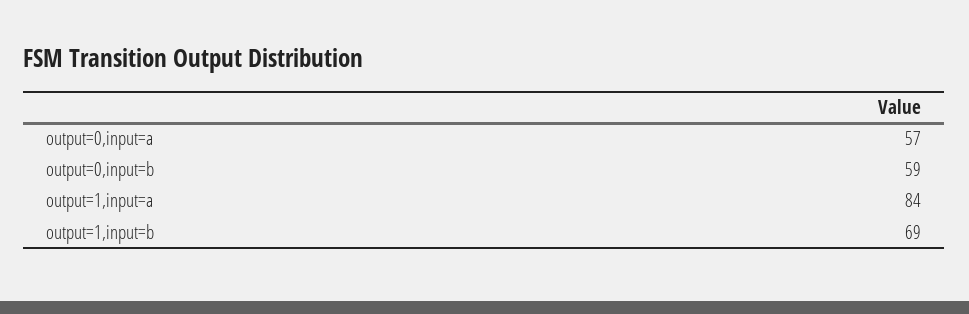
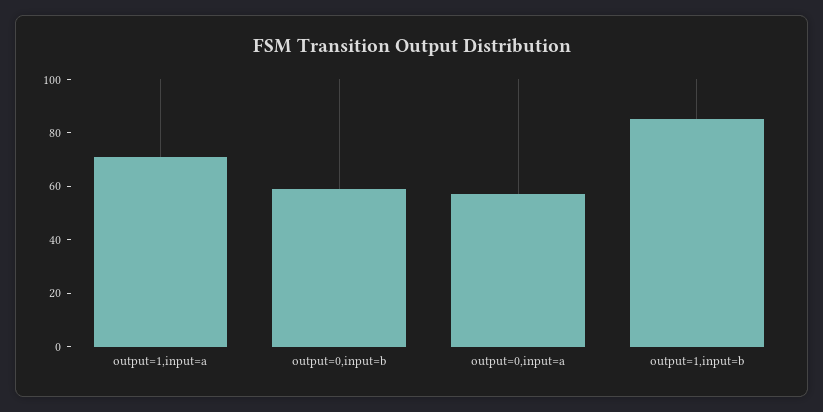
output=1,input=a: 84 -> 70
output=1,input=b: 69 -> 85

